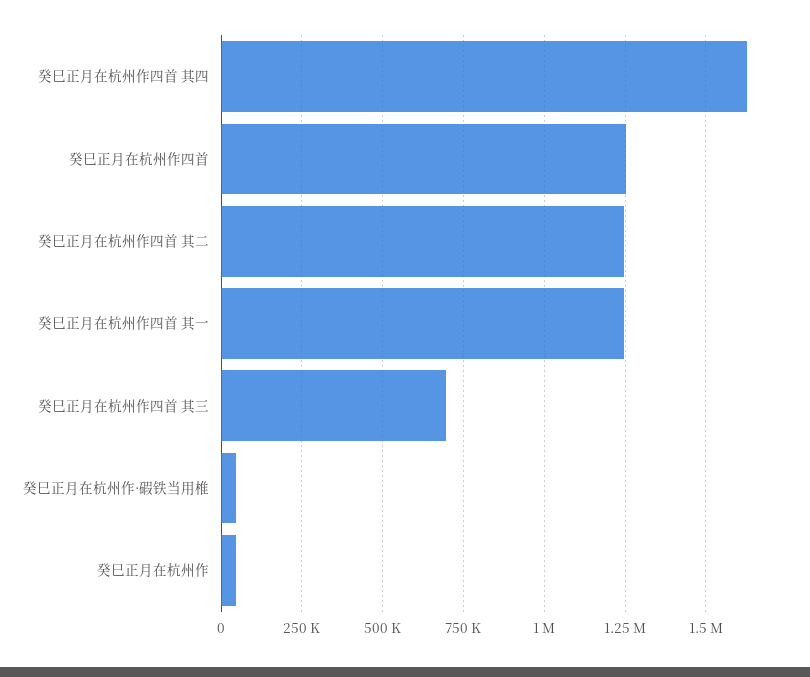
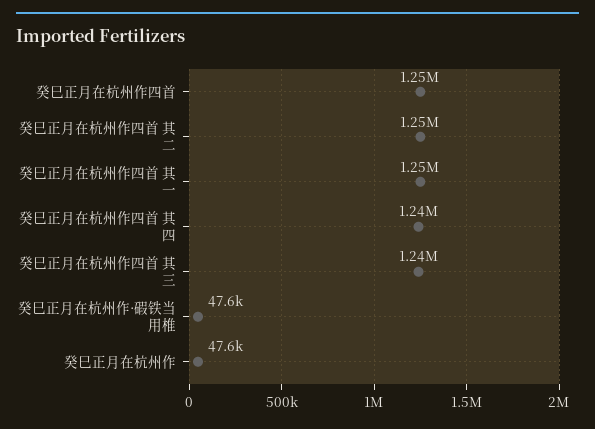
癸巳正月在杭州作四首 其四: 1625000 -> 1240000
癸巳正月在杭州作四首 其三: 700000 -> 1240000

